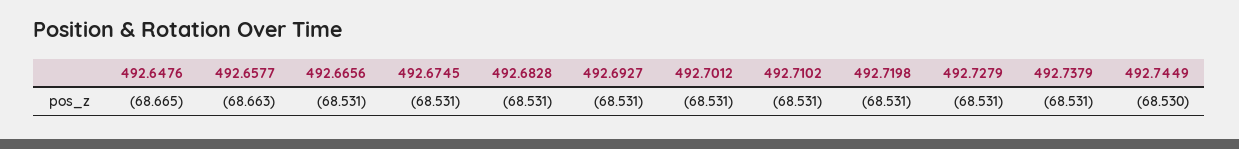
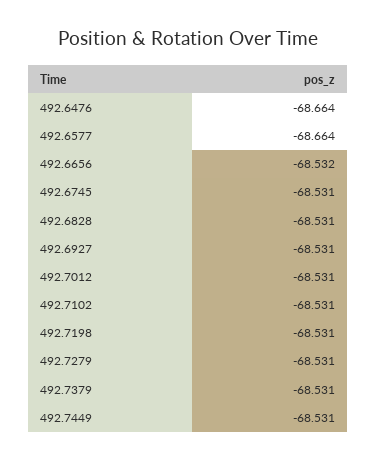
492.6476: -68.665 -> -68.664
492.6577: -68.663 -> -68.664
492.6656: -68.531 -> -68.532
492.7449: -68.53 -> -68.531

